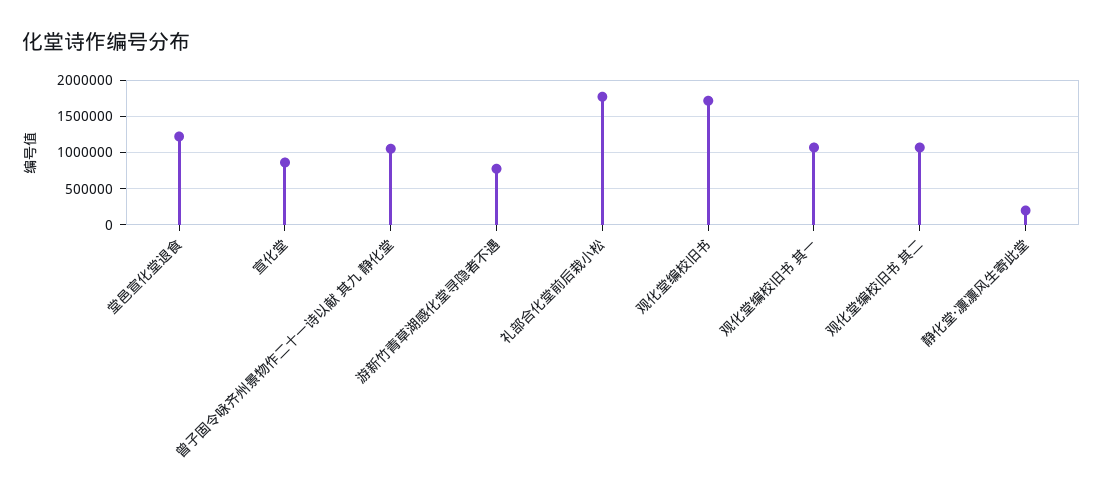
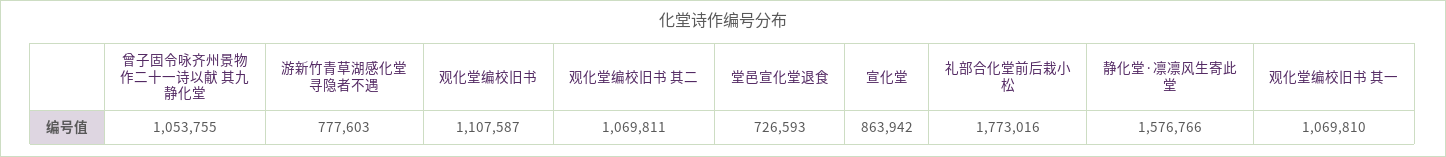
堂邑宣化堂退食: 1200000 -> 726593
观化堂编校旧书: 1700000 -> 1107587
静化堂·凛凛风生寄此堂: 200000 -> 1576766

